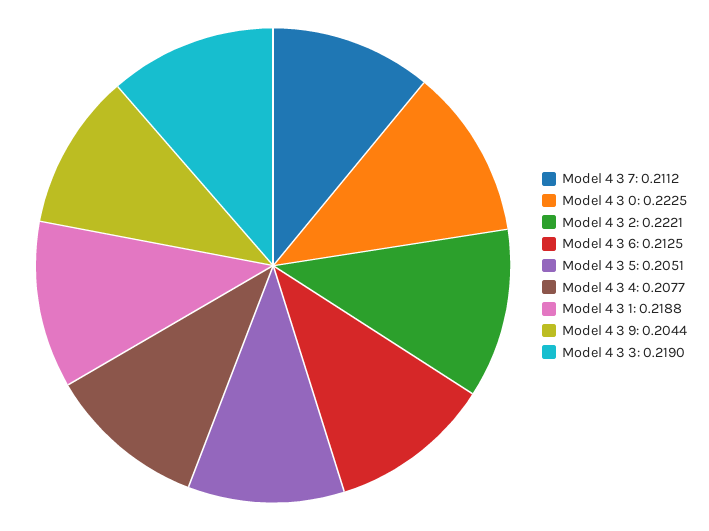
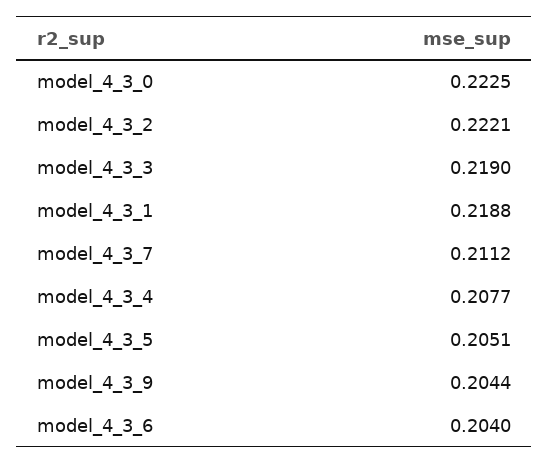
Model 4 3 6: 0.2125 -> 0.204

